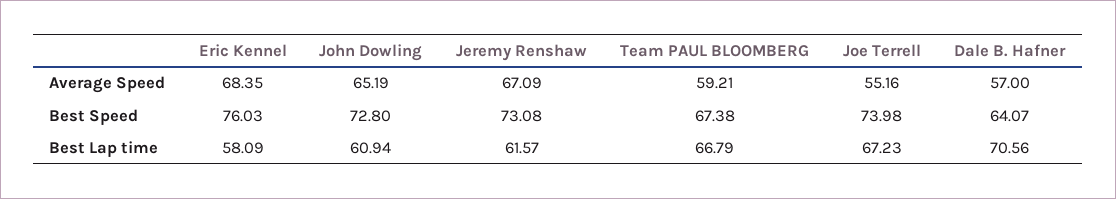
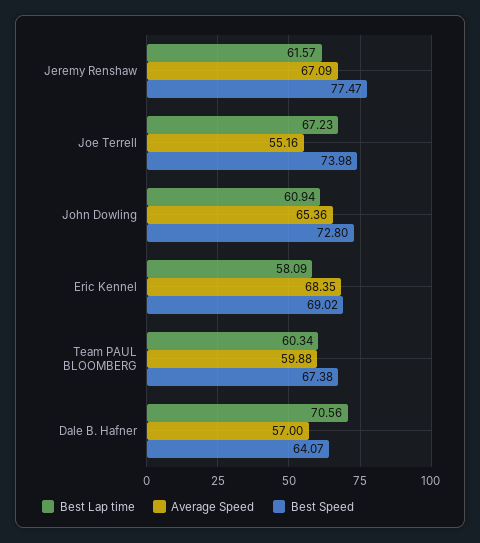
Average Speed, John Dowling: 65.19 -> 65.36
Average Speed, Team PAUL BLOOMBERG: 59.21 -> 59.88
Best Speed, Eric Kennel: 76.03 -> 69.02
Best Speed, Jeremy Renshaw: 73.08 -> 77.47
Best Lap time, Team PAUL BLOOMBERG: 66.79 -> 60.34

